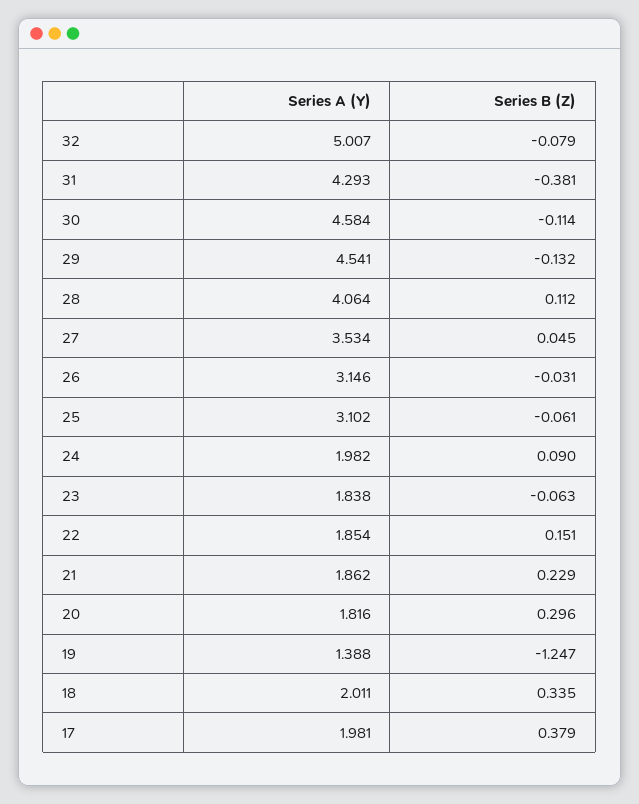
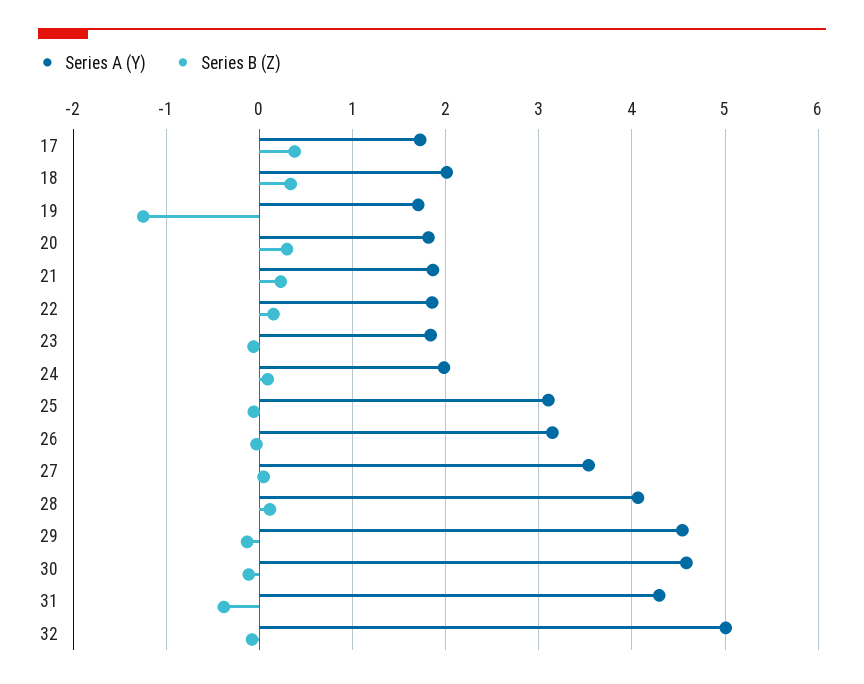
Series A (Y), 19: 1.388 -> 1.7
Series A (Y), 17: 1.981 -> 1.7

